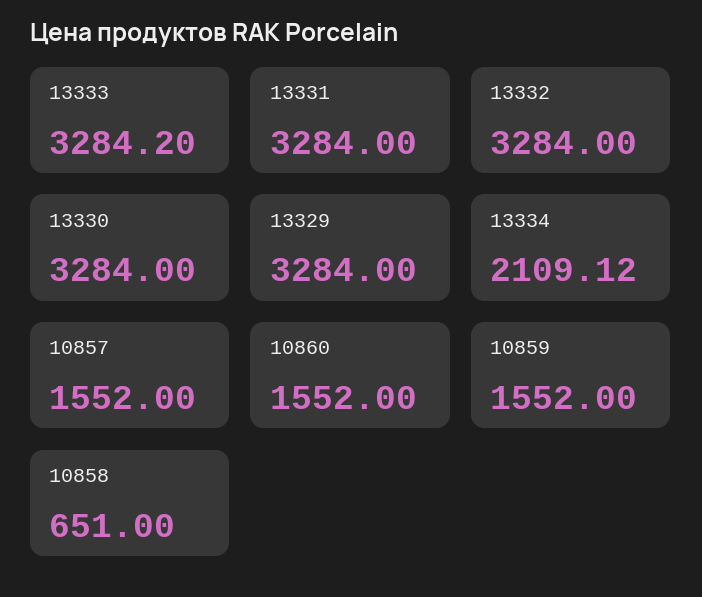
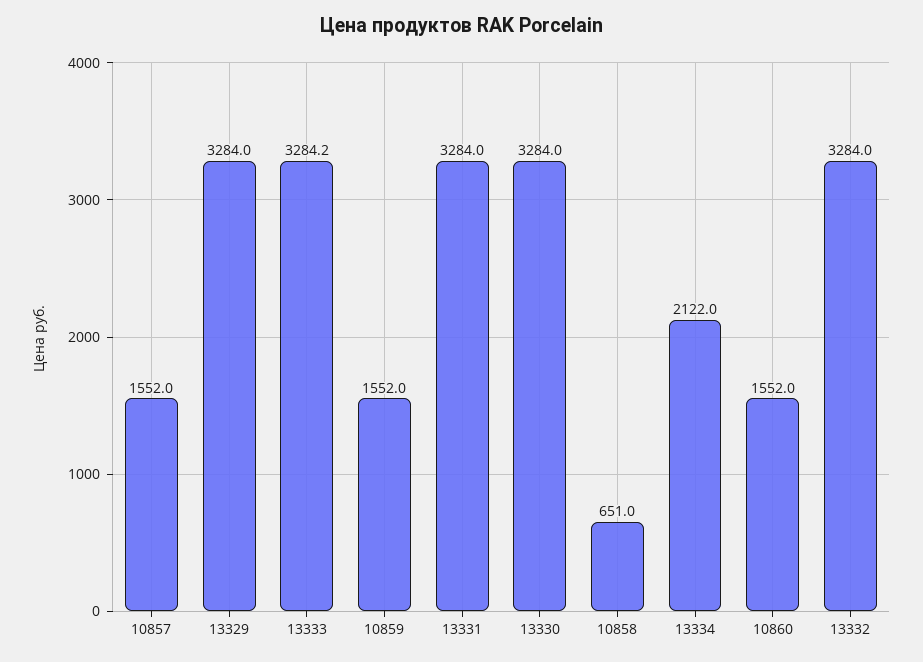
13334: 2109.12 -> 2122

